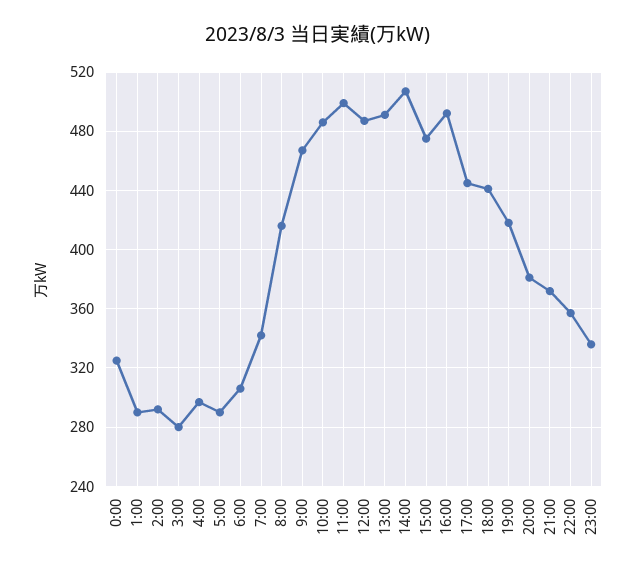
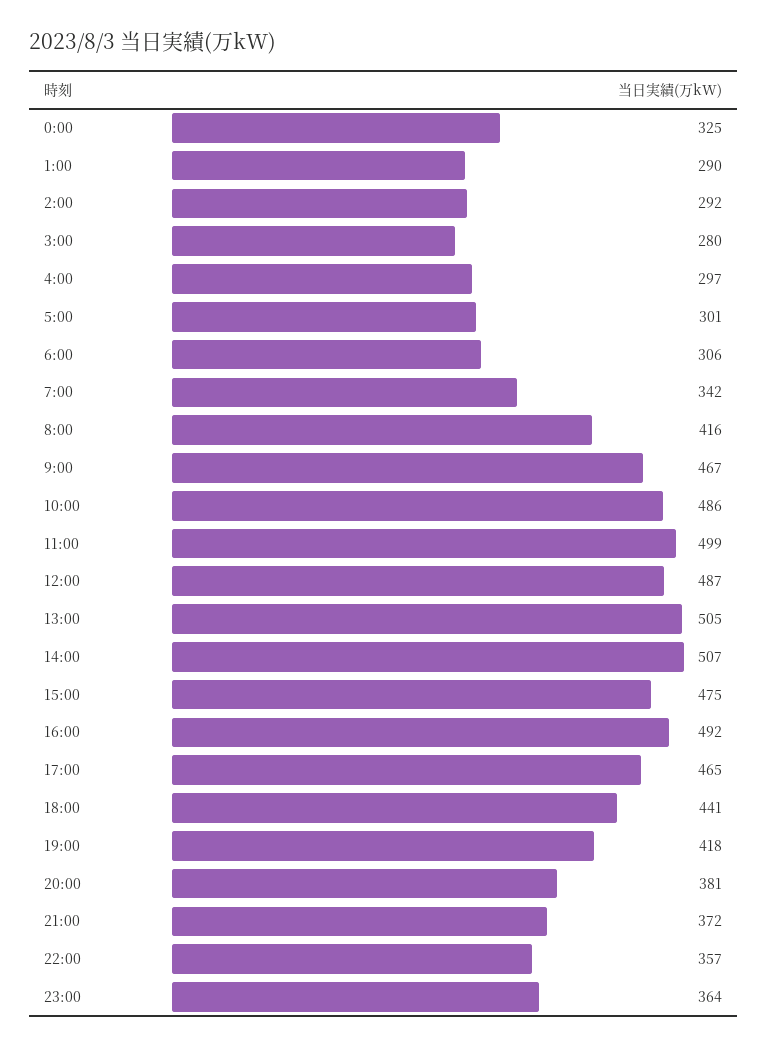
5:00: 290 -> 301
13:00: 490 -> 505
17:00: 445 -> 465
23:00: 335 -> 364

